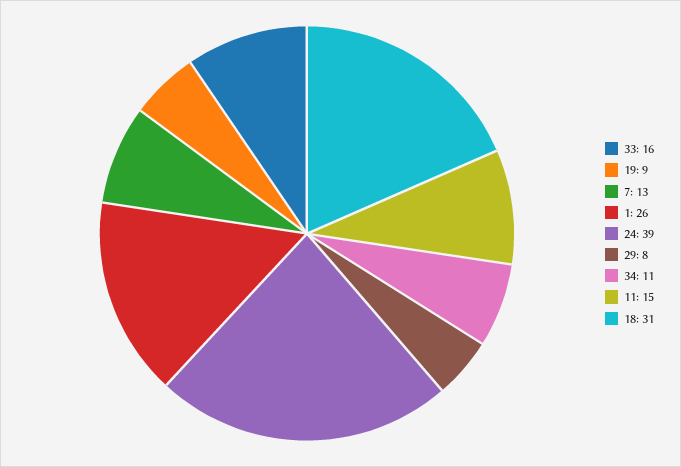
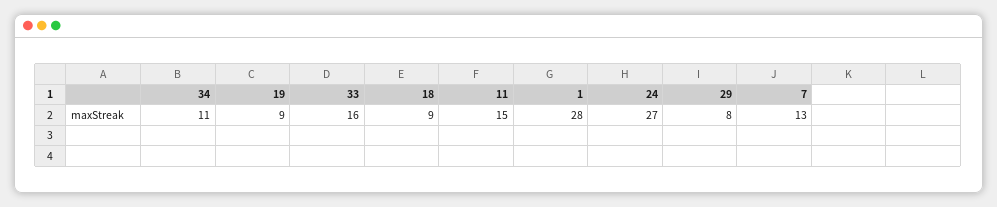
1: 26 -> 28
24: 39 -> 27
18: 31 -> 9

